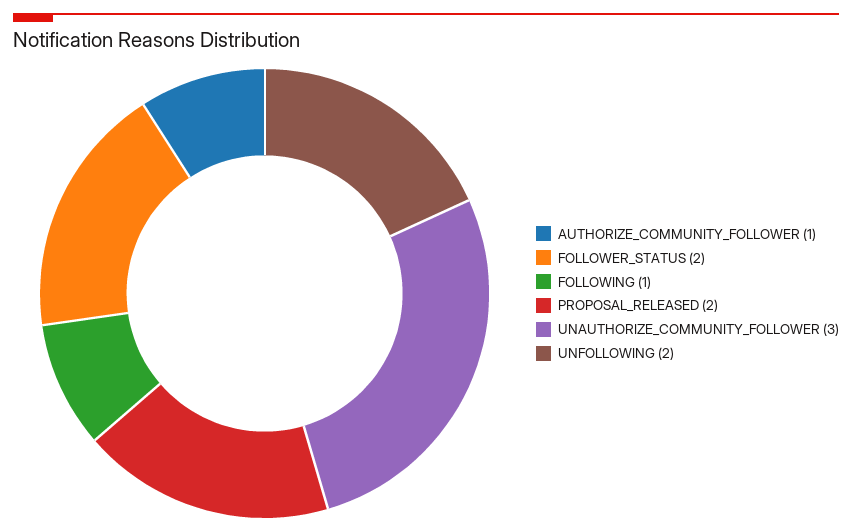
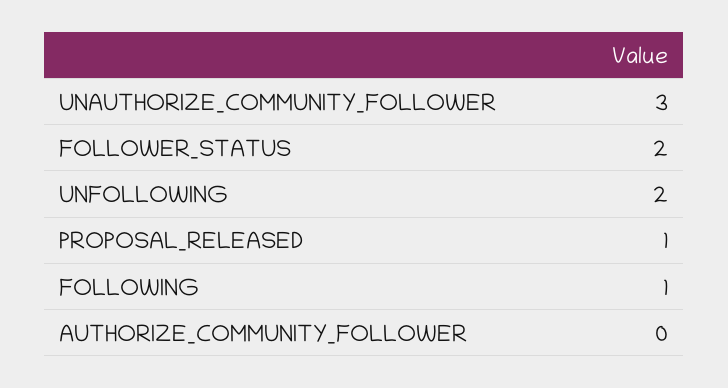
AUTHORIZE_COMMUNITY_FOLLOWER: 1 -> 0
PROPOSAL_RELEASED: 2 -> 1

